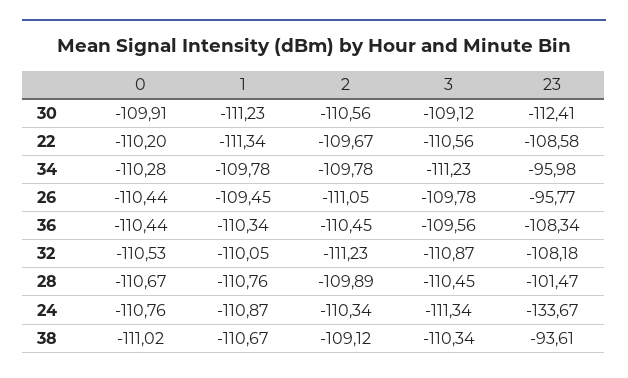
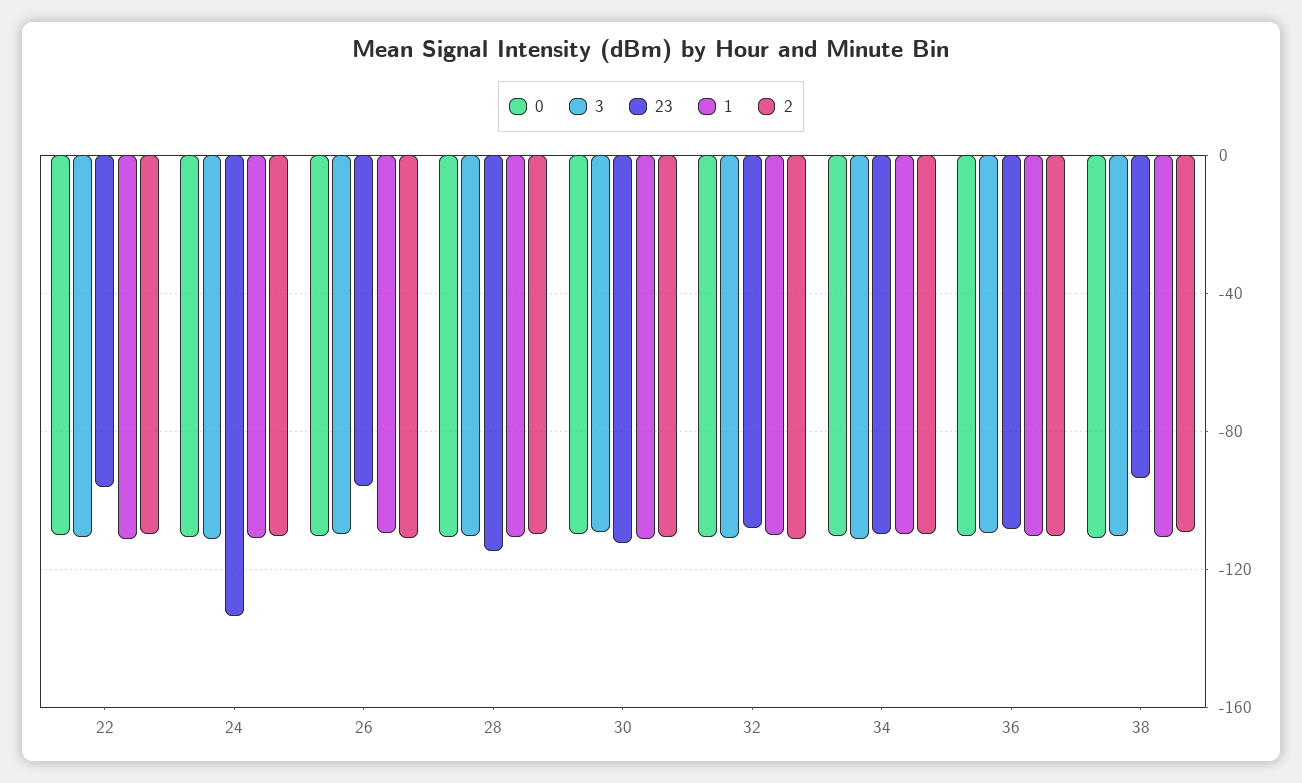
23, 22: -108.58 -> -95
23, 34: -95.98 -> -110
23, 28: -101.47 -> -115

